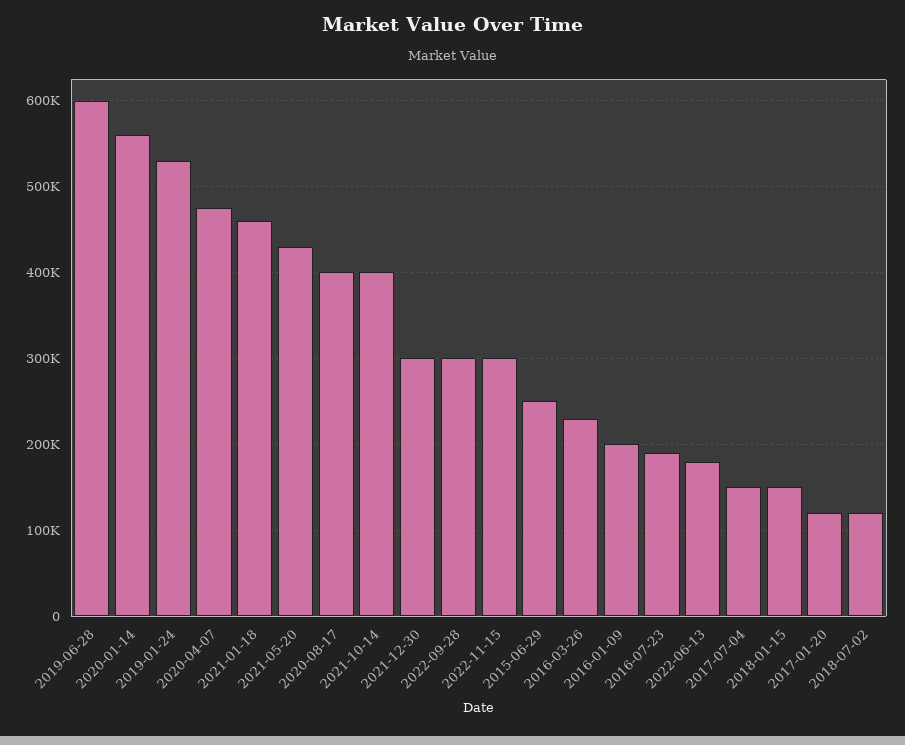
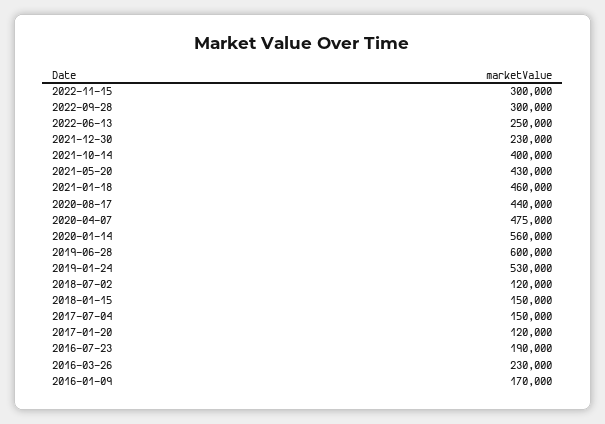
2020-08-17: 400000 -> 440000
2021-12-30: 300000 -> 230000
2015-06-29: 250000 -> none
2016-01-09: 200000 -> 170000
2022-06-13: 180000 -> 250000

